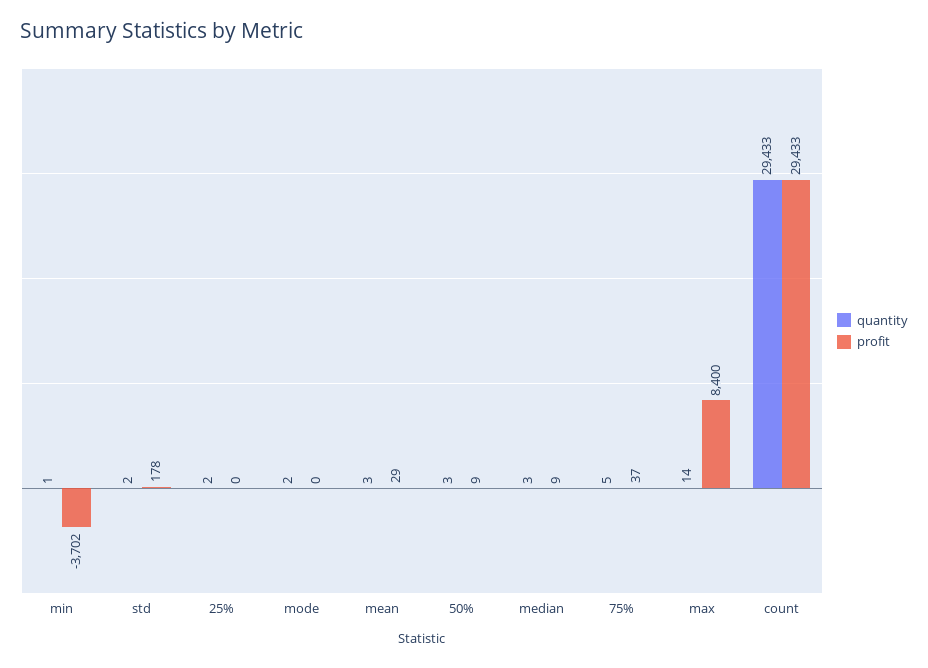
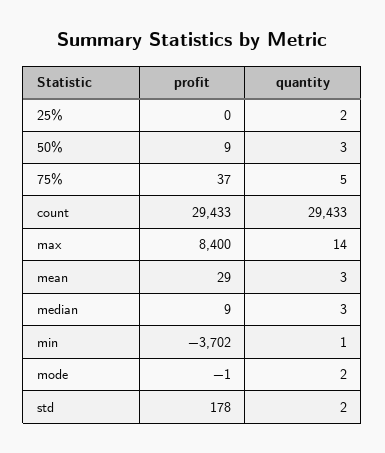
profit, mode: 0 -> -1

